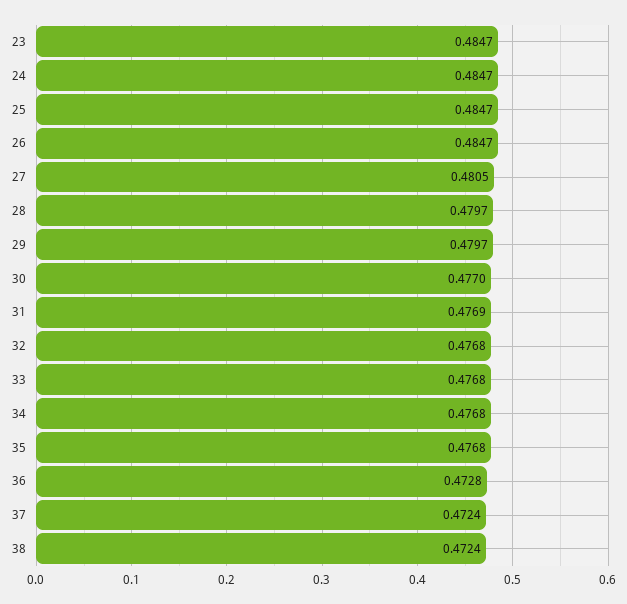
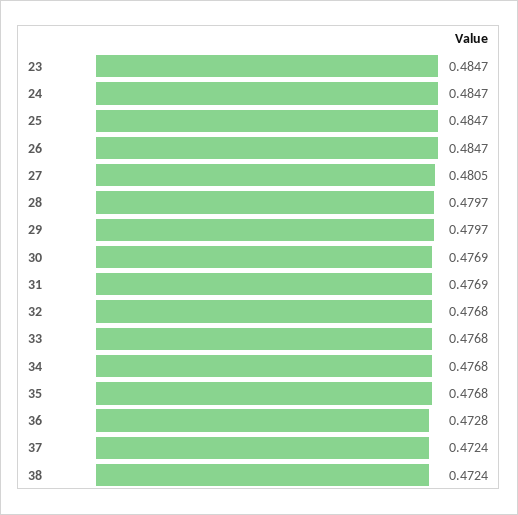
30: 0.477 -> 0.4769

